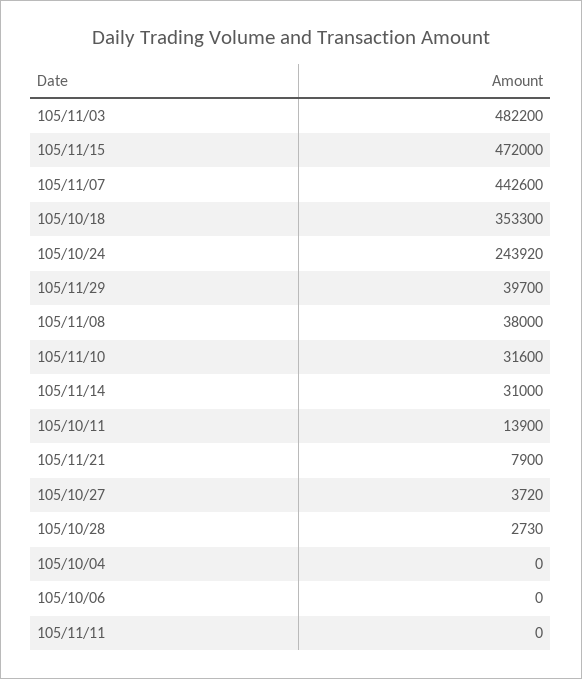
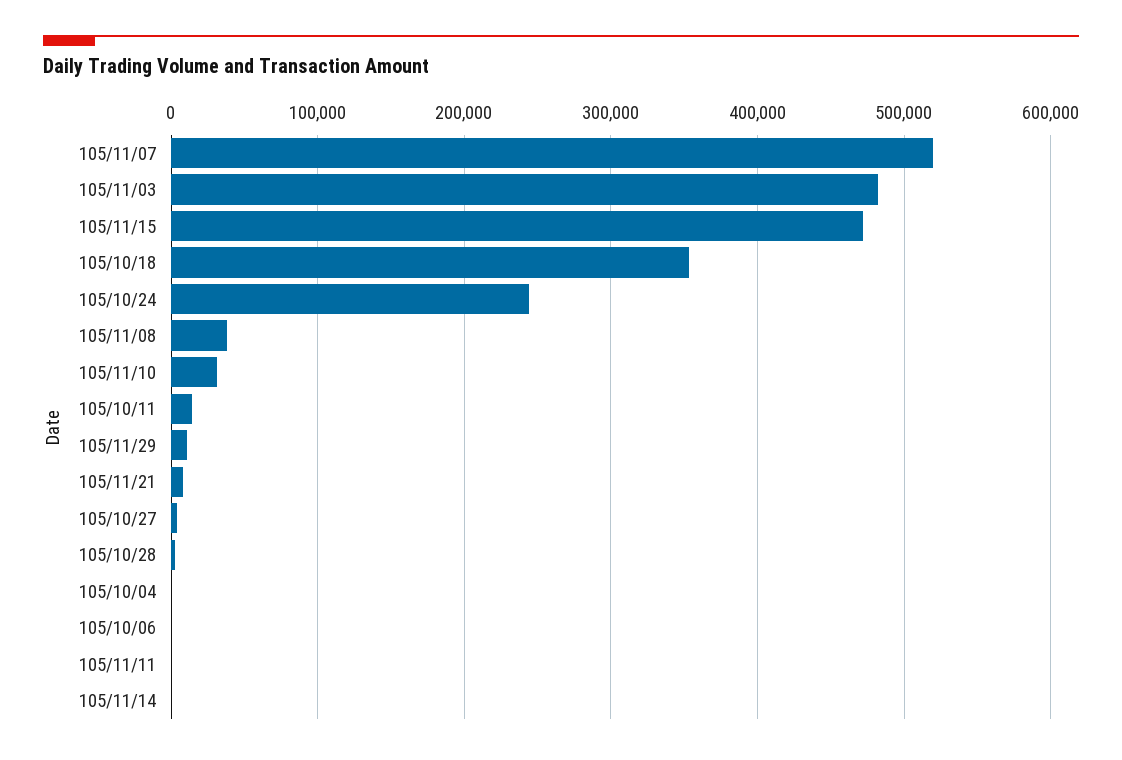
105/11/07: 442600 -> 520000
105/11/29: 39700 -> 10000
105/11/14: 31000 -> 0

